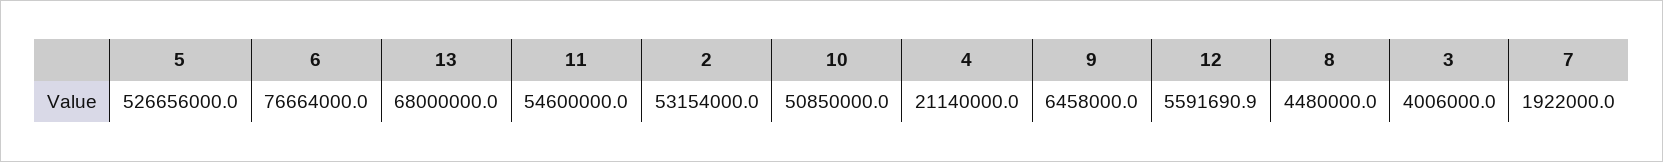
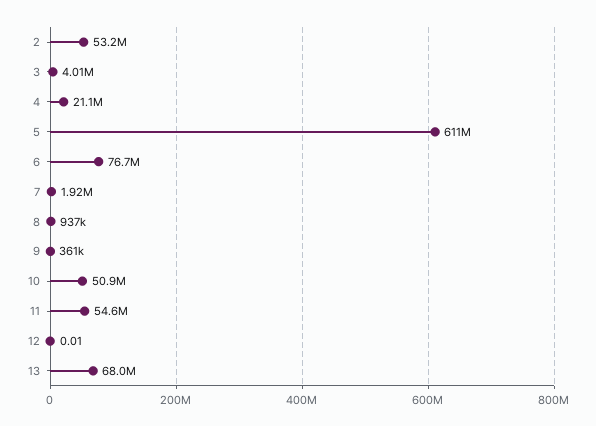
5: 526656000 -> 611000000
9: 6458000 -> 361000
12: 5591690.9 -> 0.01
8: 4480000 -> 937000

